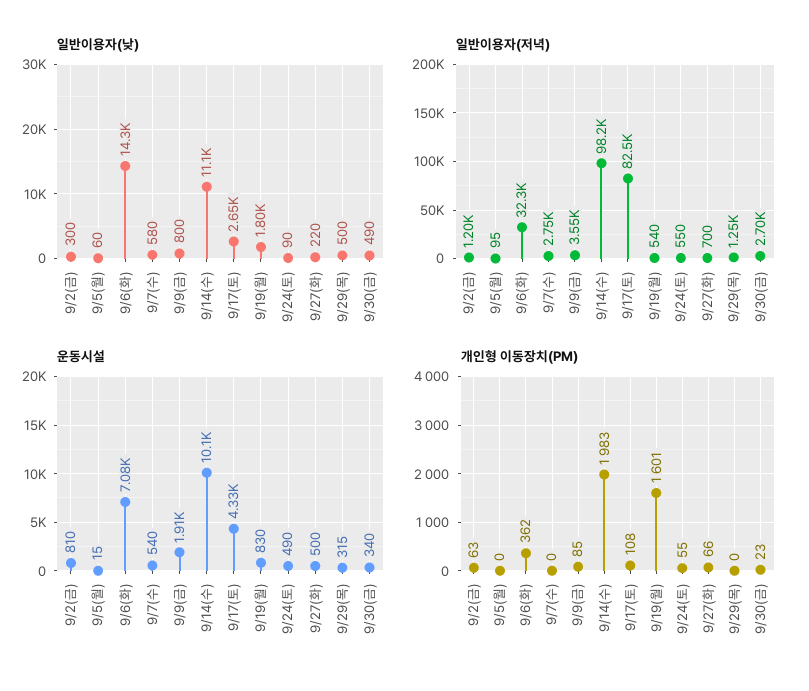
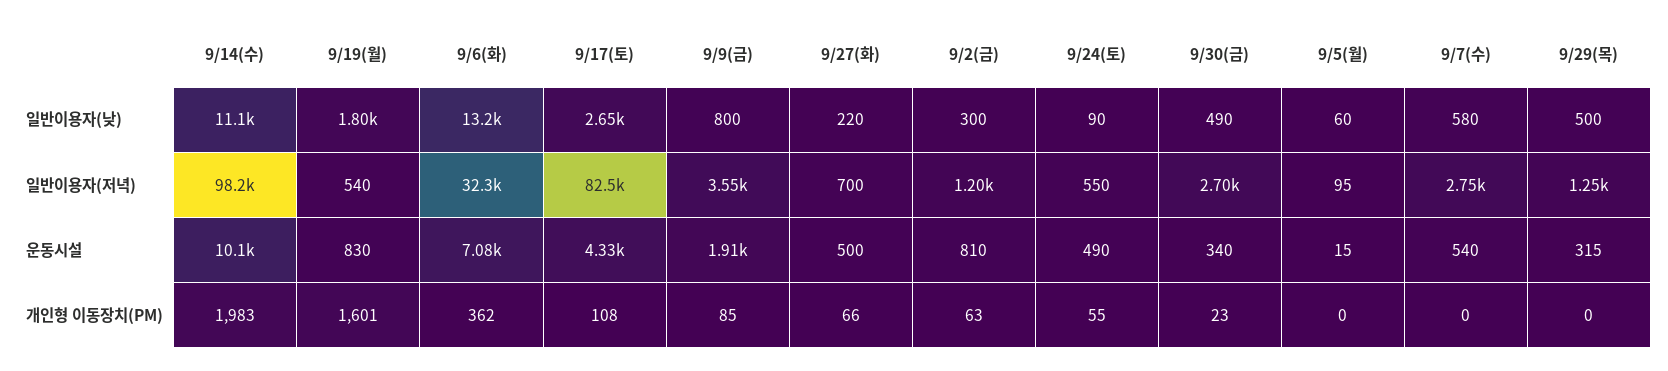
일반이용자(낮), 9/6(화): 14300 -> 13200

